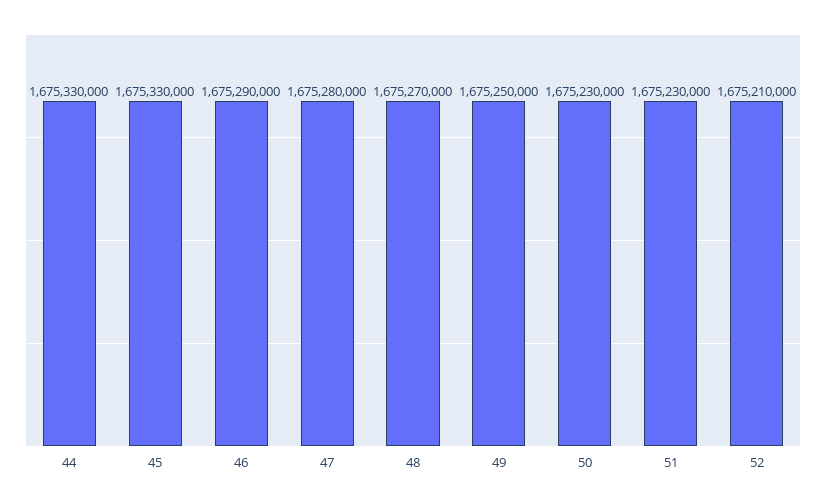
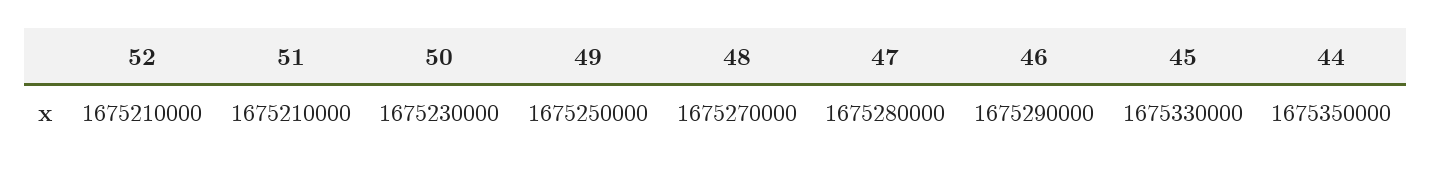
44: 1675330000 -> 1675350000
51: 1675230000 -> 1675210000

